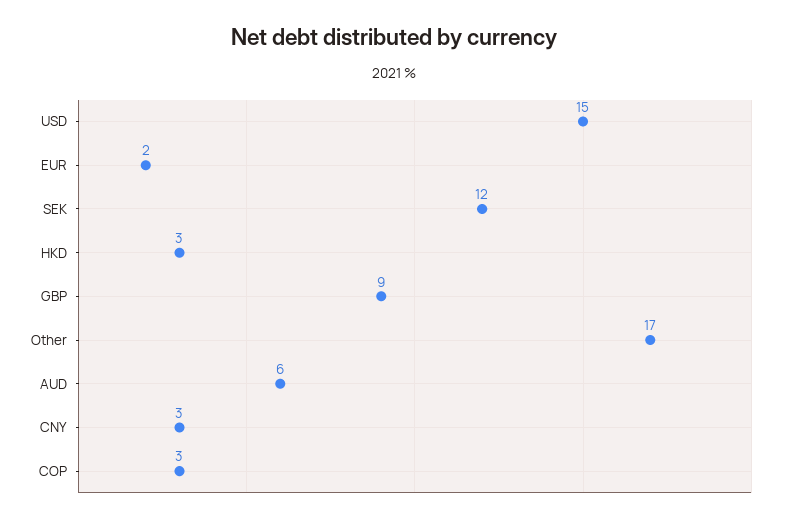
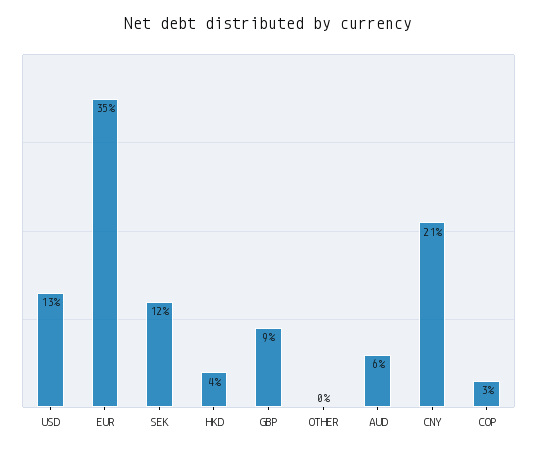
USD: 15 -> 13
EUR: 2 -> 35
HKD: 3 -> 4
Other: 17 -> 0
CNY: 3 -> 21

